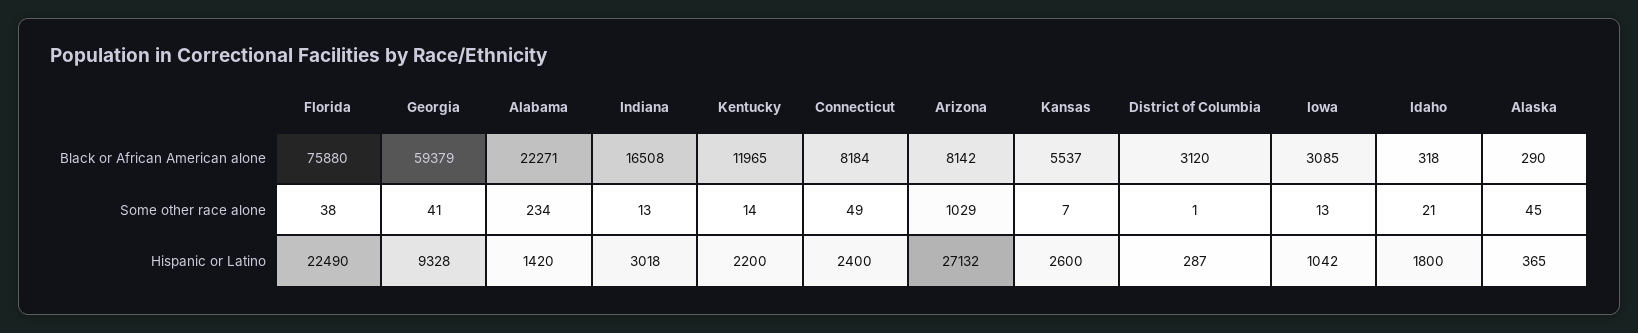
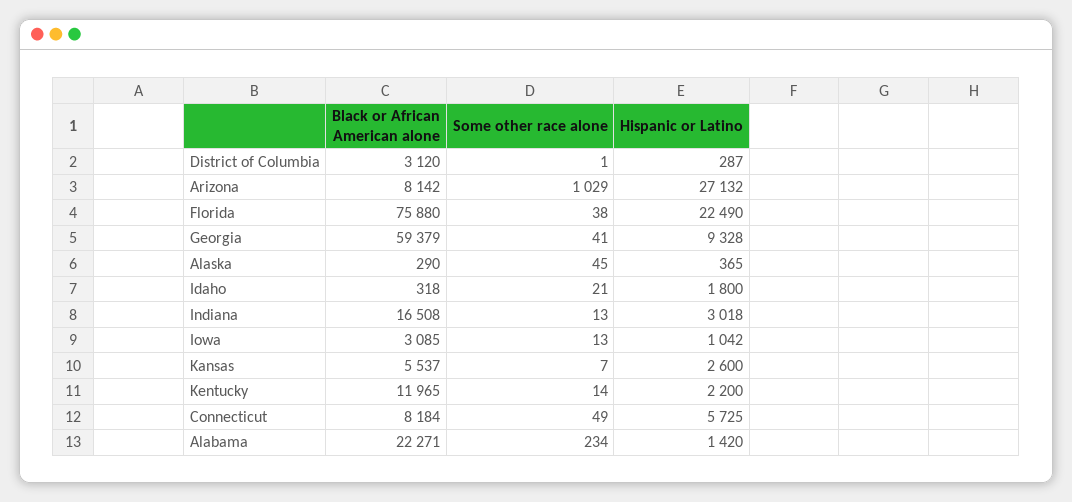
Connecticut, Hispanic or Latino: 2400 -> 5725

